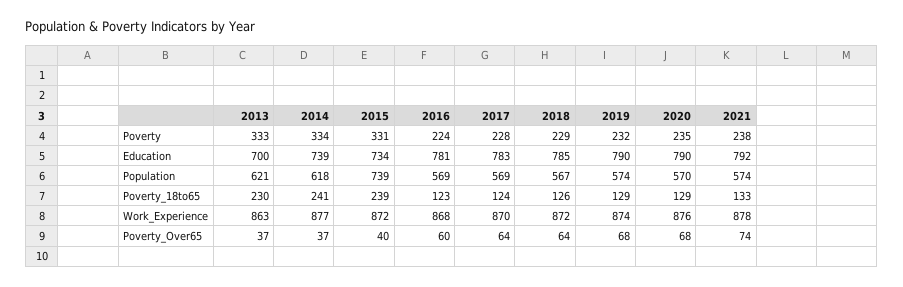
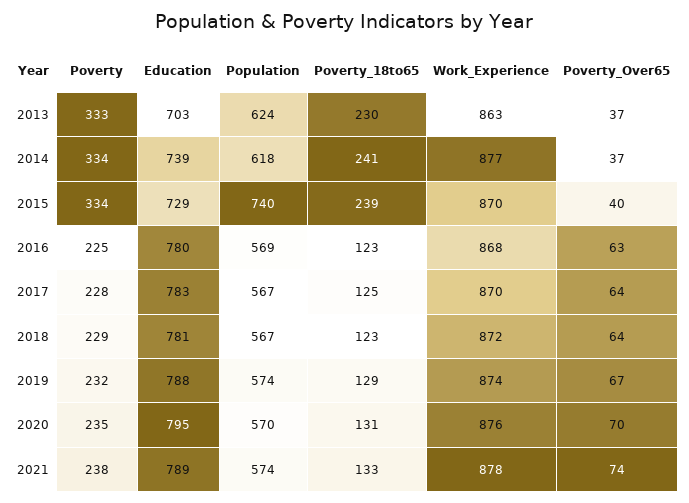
2015, Poverty: 331 -> 334
2016, Poverty: 224 -> 225
2013, Education: 700 -> 703
2015, Education: 734 -> 729
2016, Education: 781 -> 780
2018, Education: 785 -> 781
2019, Education: 790 -> 788
2020, Education: 790 -> 795
2021, Education: 792 -> 789
2013, Population: 621 -> 624
2015, Population: 739 -> 740
2017, Population: 569 -> 567
2017, Poverty_18to65: 124 -> 125
2018, Poverty_18to65: 126 -> 123
2020, Poverty_18to65: 129 -> 131
2015, Work_Experience: 872 -> 870
2016, Poverty_Over65: 60 -> 63
2019, Poverty_Over65: 68 -> 67
2020, Poverty_Over65: 68 -> 70

